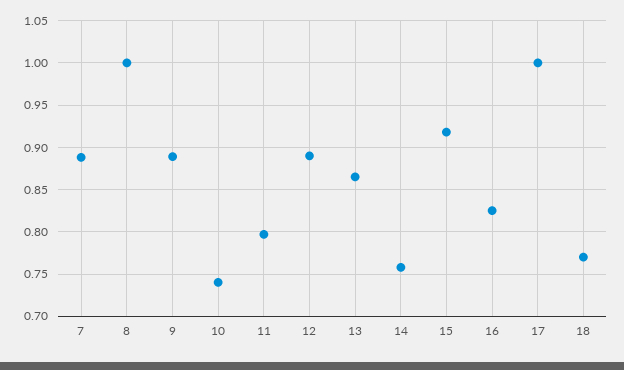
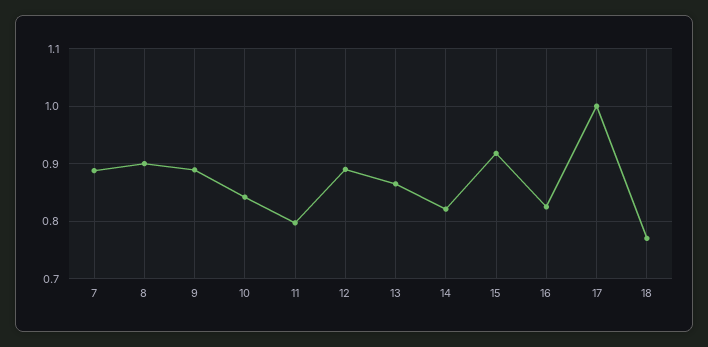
8: 1 -> 0.9
10: 0.74 -> 0.84
14: 0.76 -> 0.82

